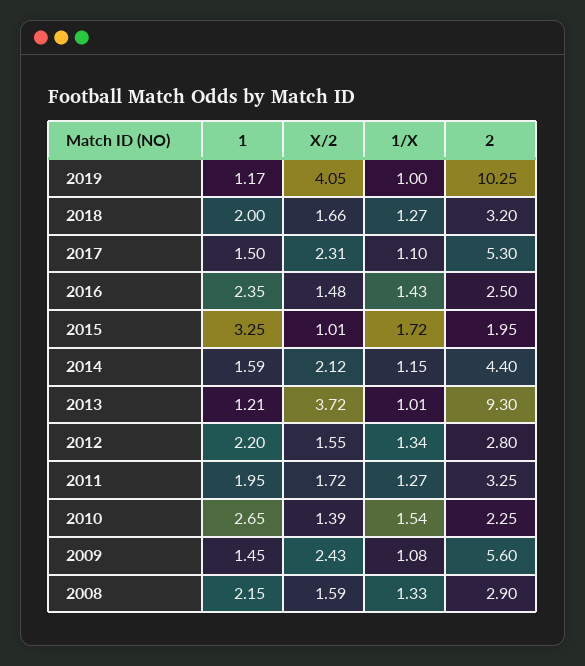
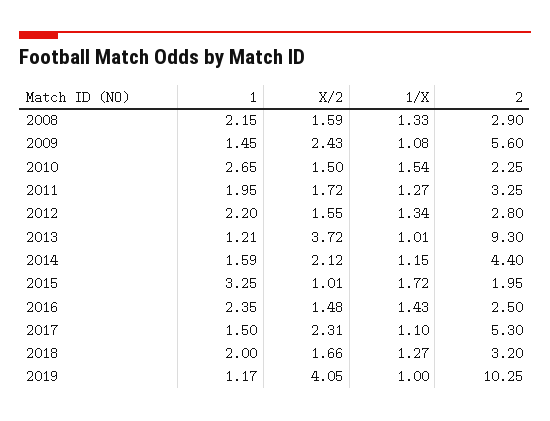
X/2, 2010: 1.39 -> 1.5

